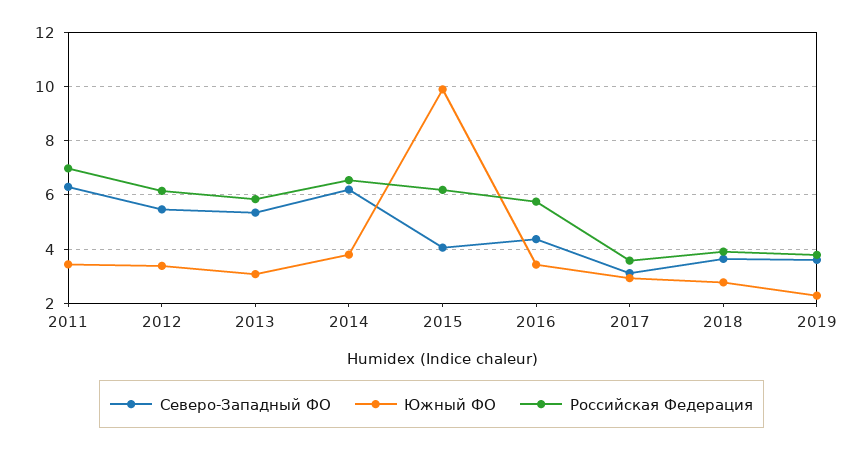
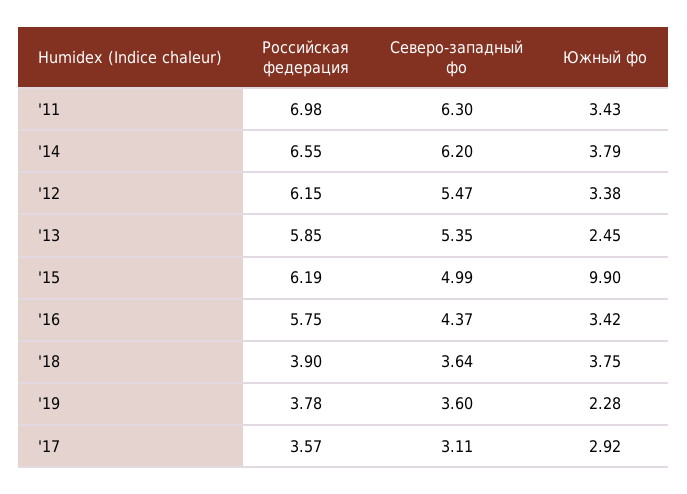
Южный ФО, 2013: 3 -> 2.45
Северо-Западный ФО, 2015: 4 -> 4.99
Южный ФО, 2018: 2.75 -> 3.75

